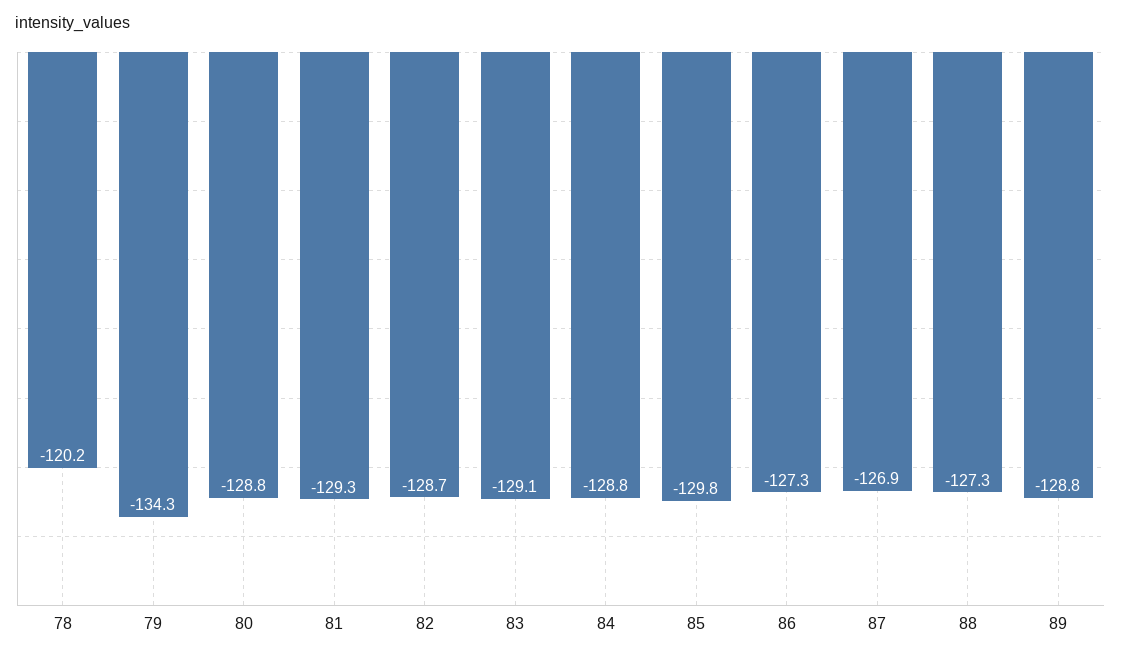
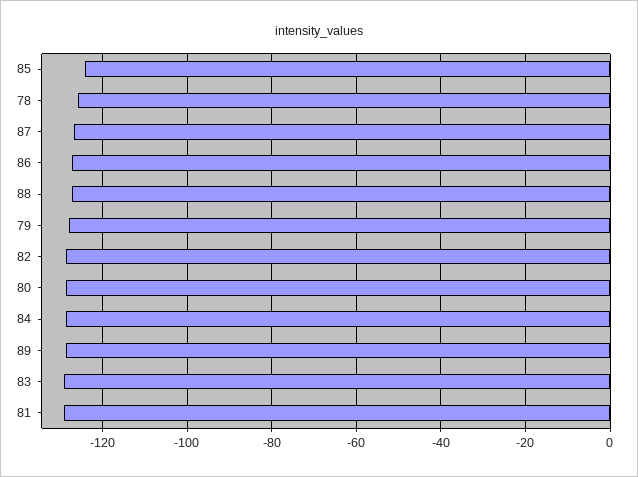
78: -120.2 -> -126
79: -134.3 -> -128
85: -129.8 -> -124

